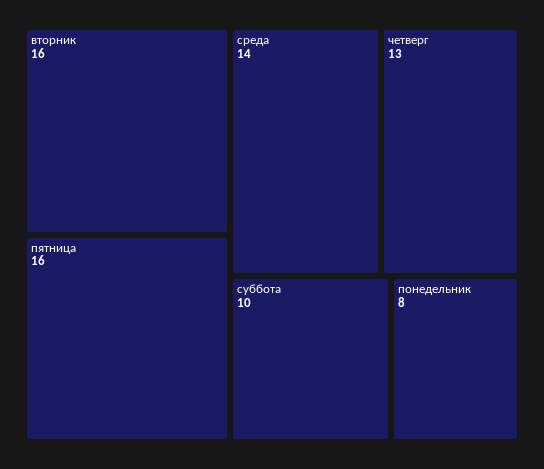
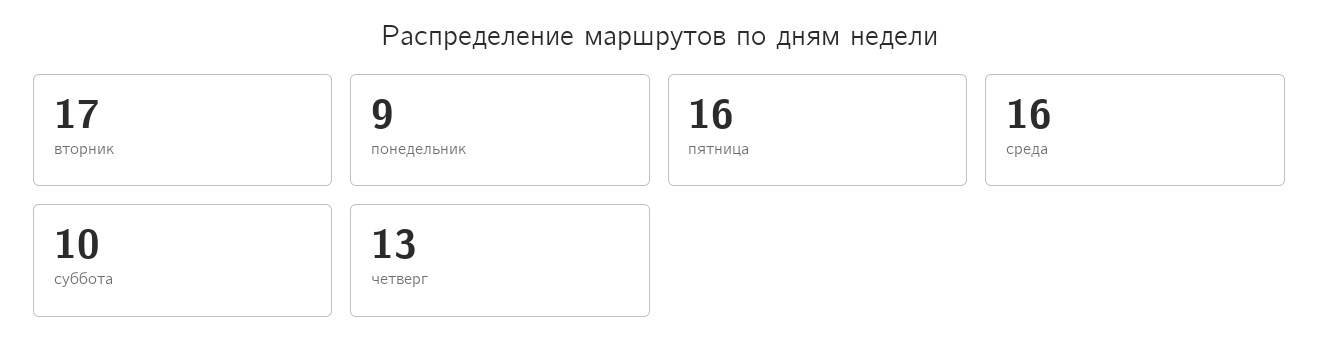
вторник: 16 -> 17
среда: 14 -> 16
понедельник: 8 -> 9

